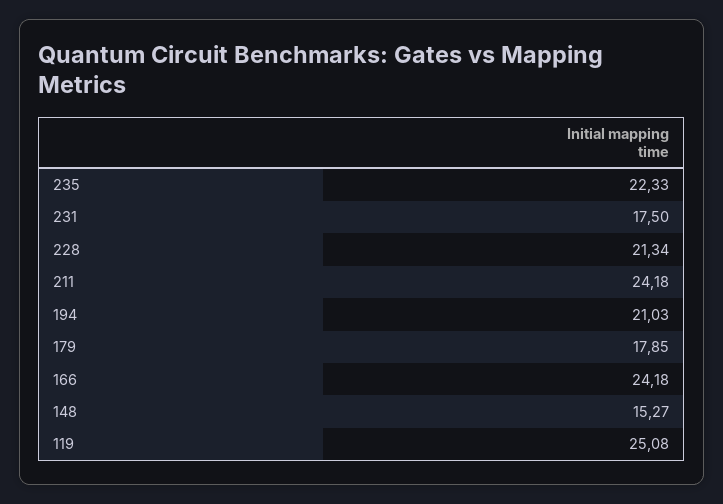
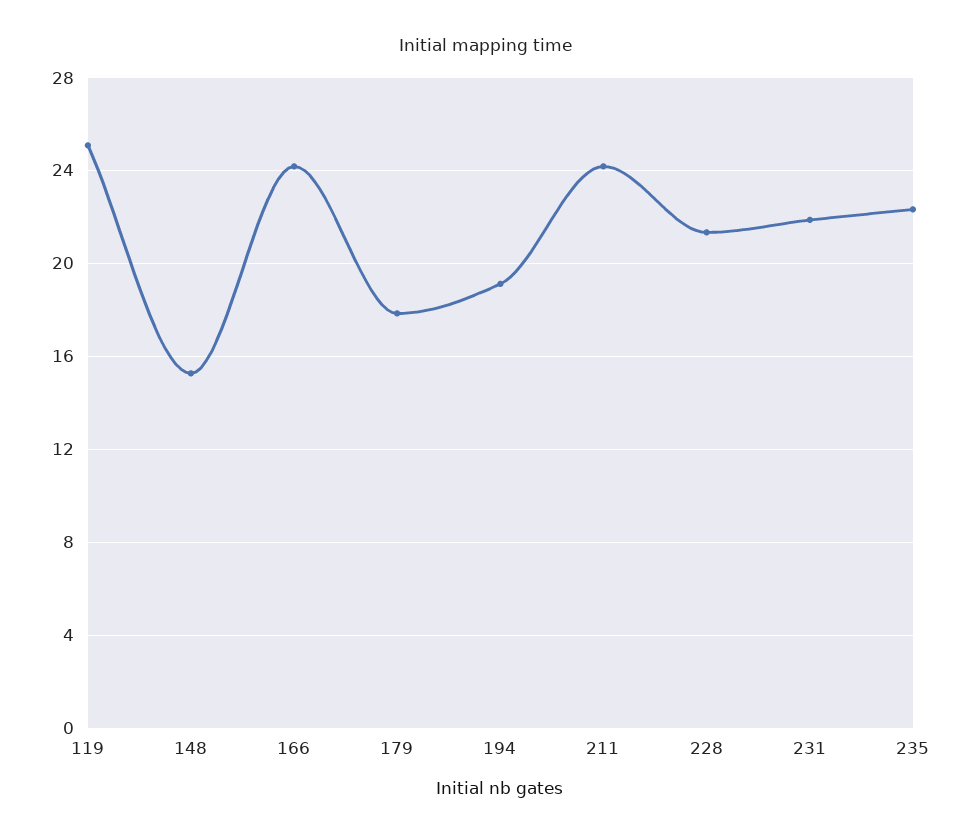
231: 17.5 -> 22
194: 21.03 -> 19

